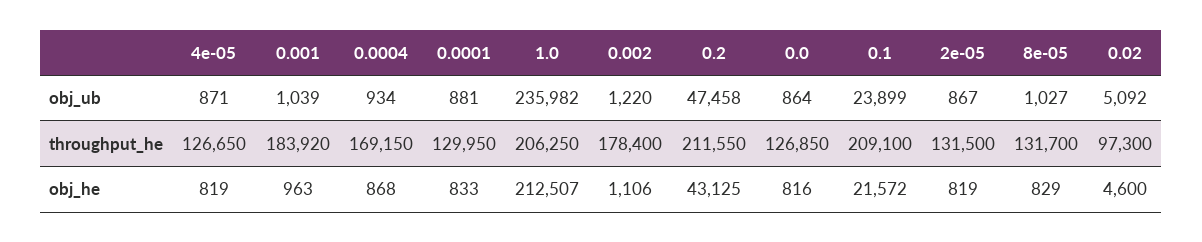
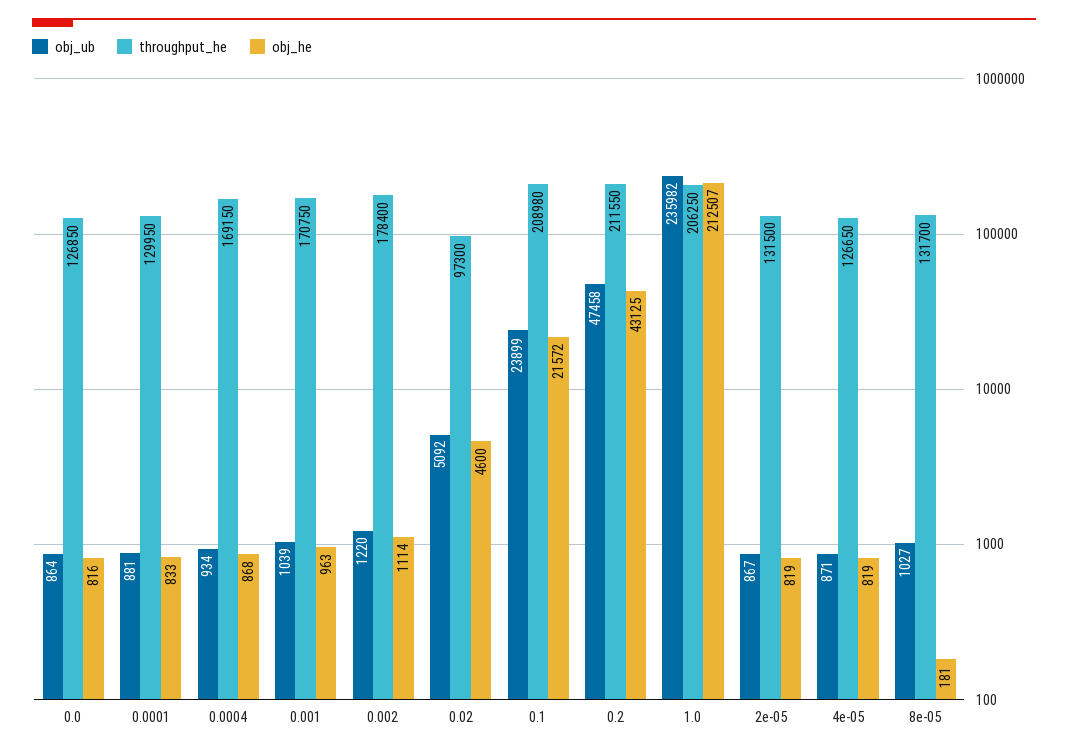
throughput_he, 0.001: 183920 -> 170750
throughput_he, 0.1: 209100 -> 208980
obj_he, 0.002: 1106 -> 1114
obj_he, 8e-05: 829 -> 181

